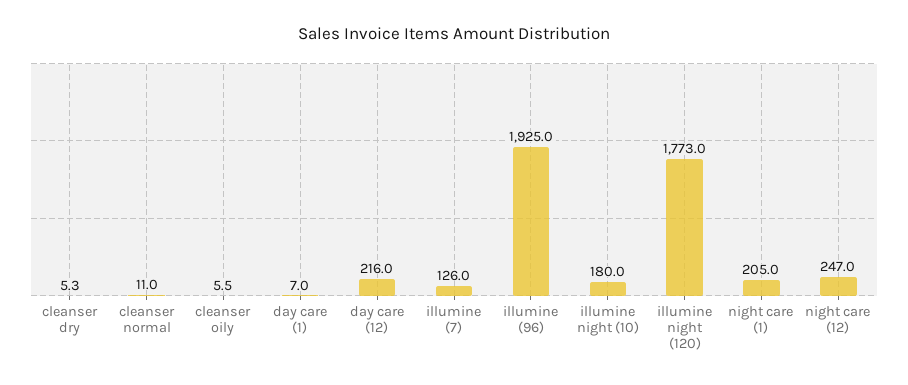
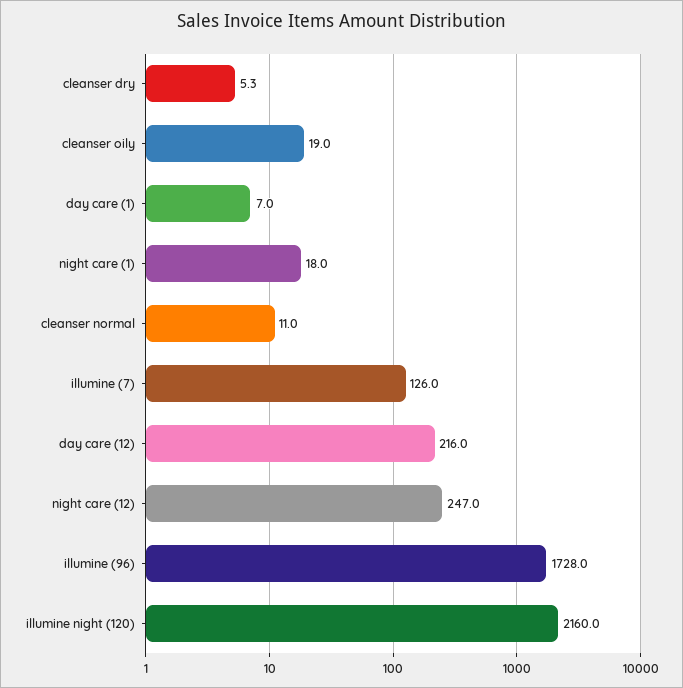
cleanser oily: 5.5 -> 19
illumine (96): 1925 -> 1728
illumine night (10): 180 -> none
illumine night (120): 1773 -> 2160
night care (1): 205 -> 18

